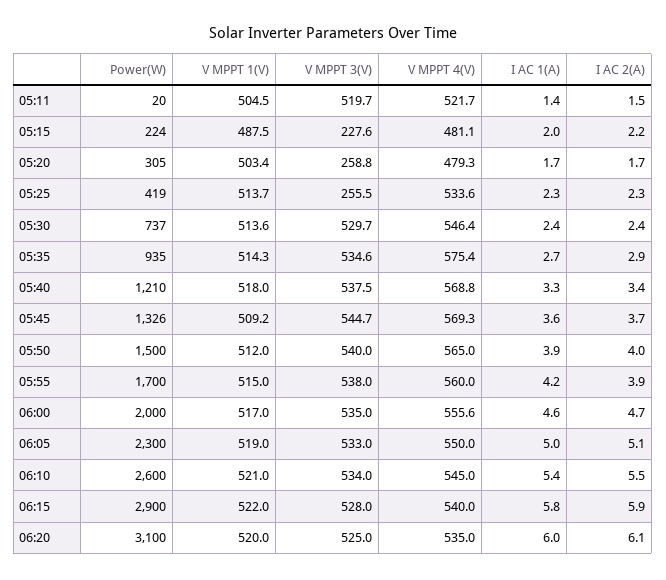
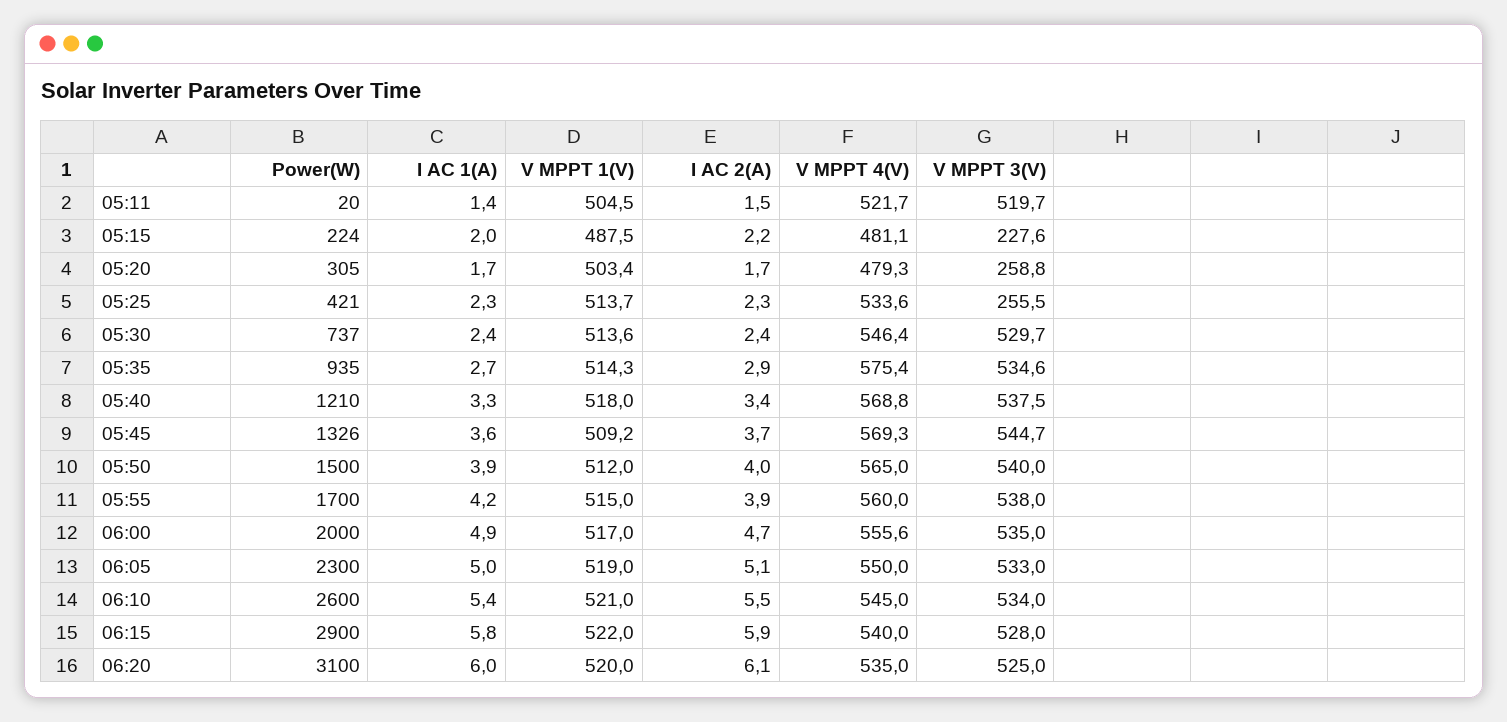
Power(W), 05:25: 419 -> 421
I AC 1(A), 06:00: 4.6 -> 4.9

